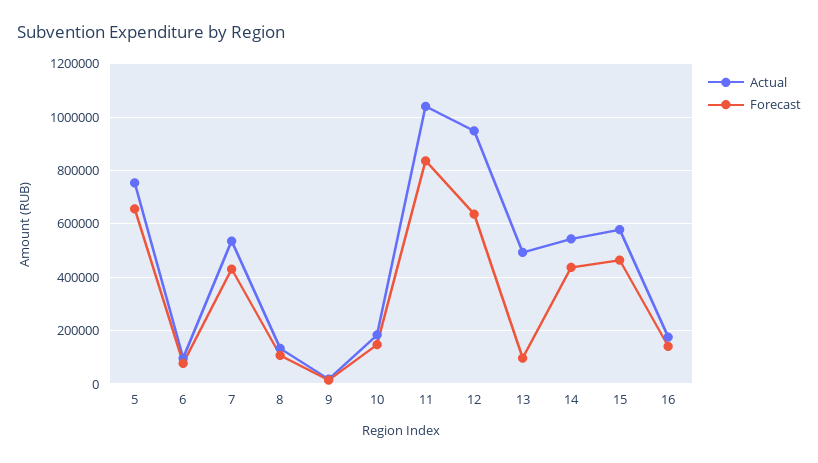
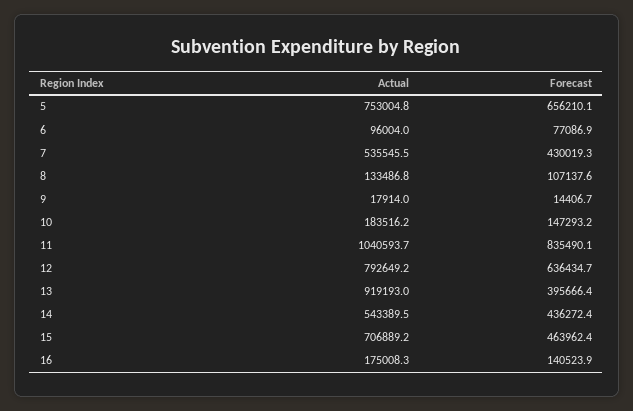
Actual, 12: 950000 -> 792649.2
Actual, 13: 500000 -> 919193
Forecast, 13: 100000 -> 395666.4
Actual, 15: 575000 -> 706889.2

